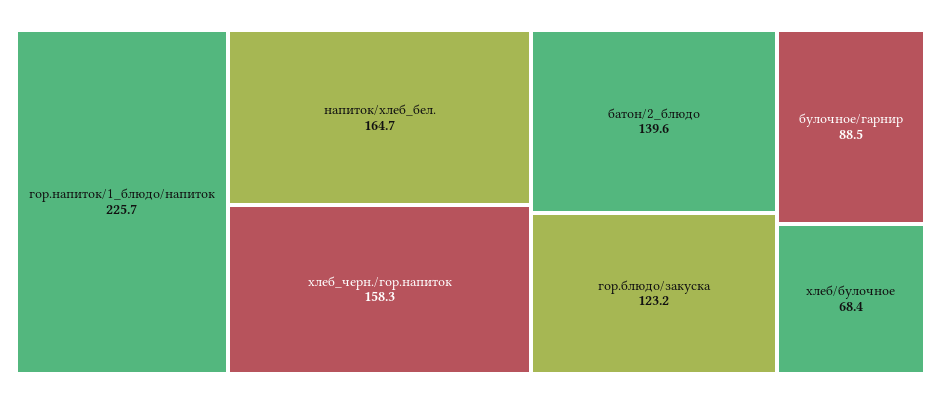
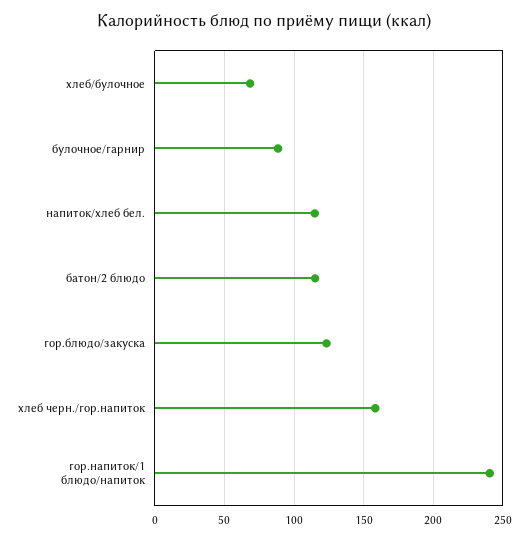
гор.напиток/1_блюдо/напиток: 225.7 -> 240
напиток/хлеб_бел.: 164.7 -> 115
батон/2_блюдо: 139.6 -> 115

